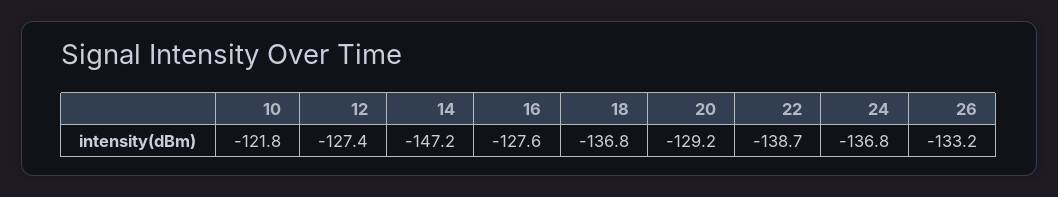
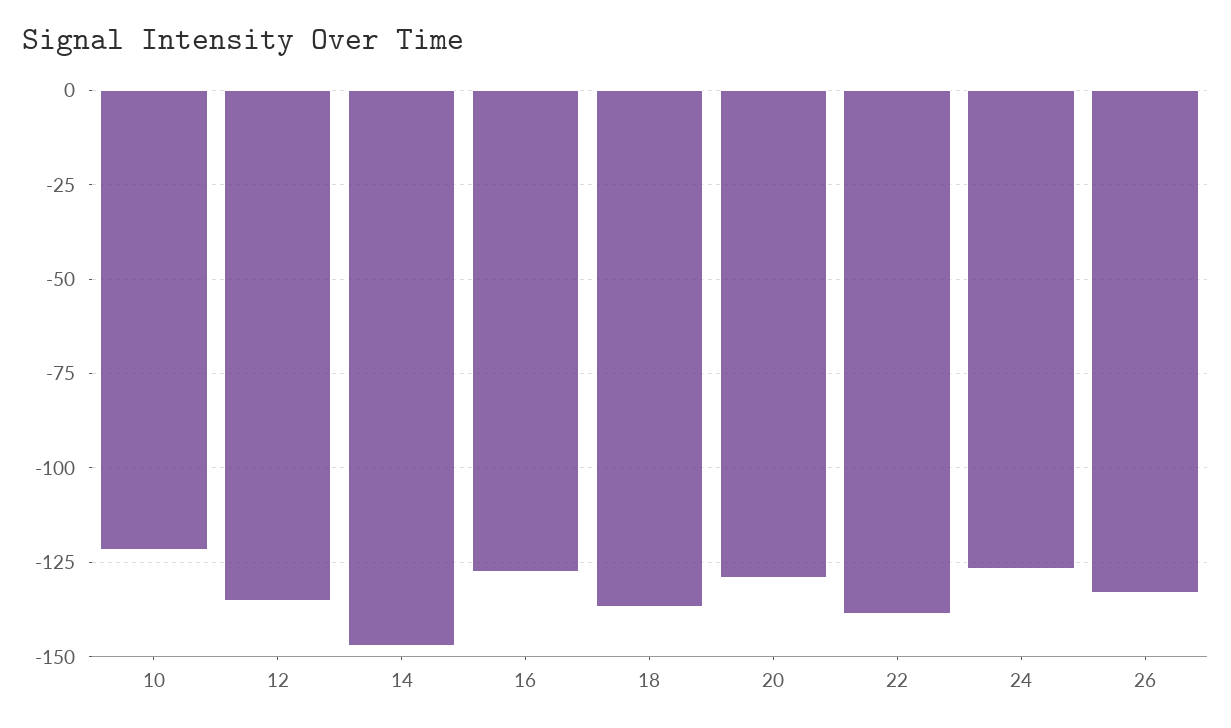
12: -127.4 -> -135
24: -136.8 -> -127.5

